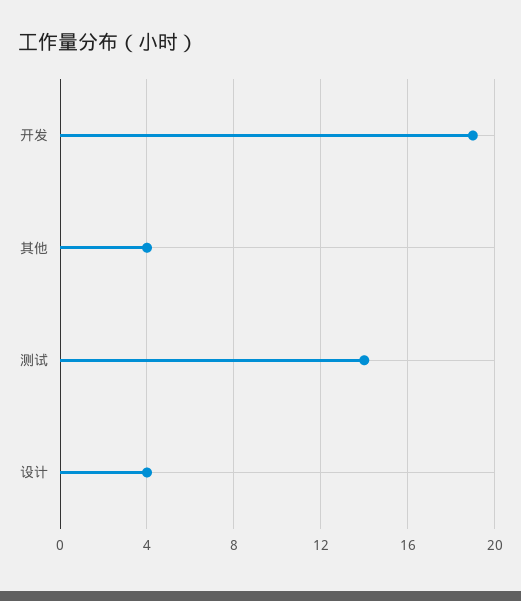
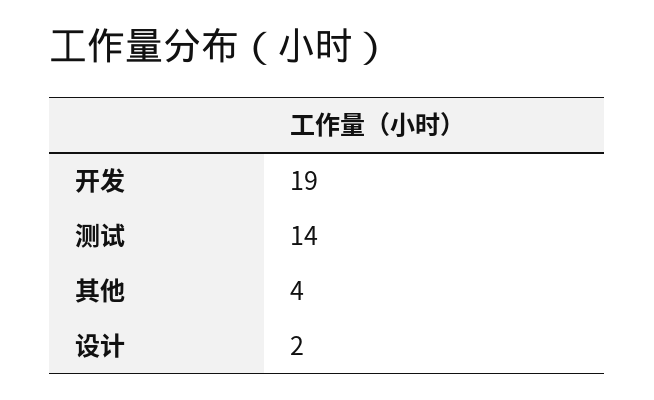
设计: 4 -> 2

